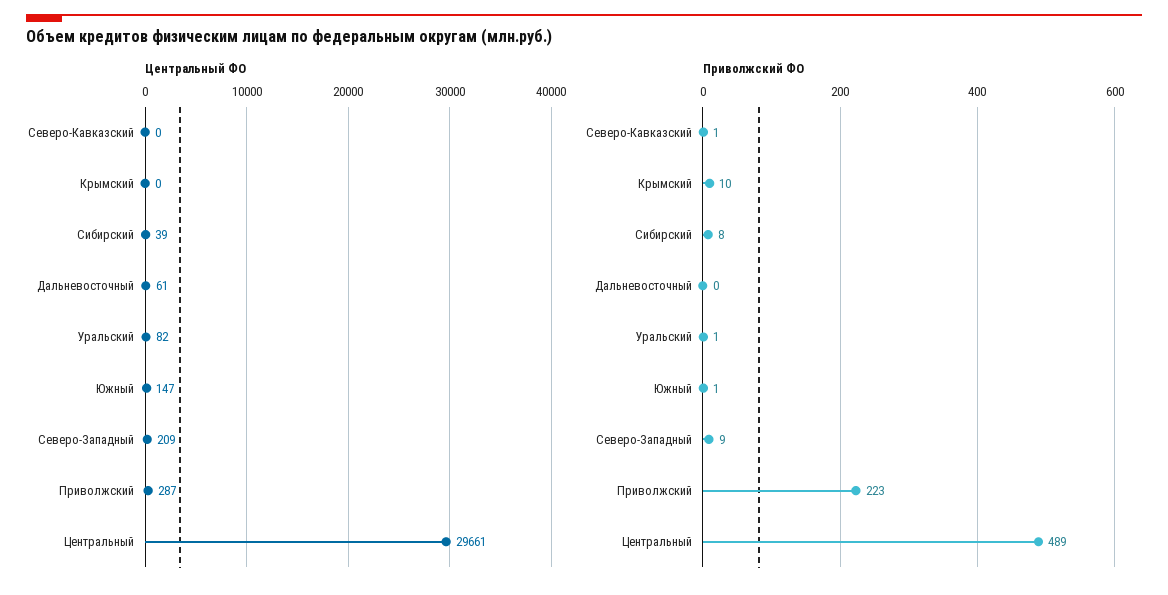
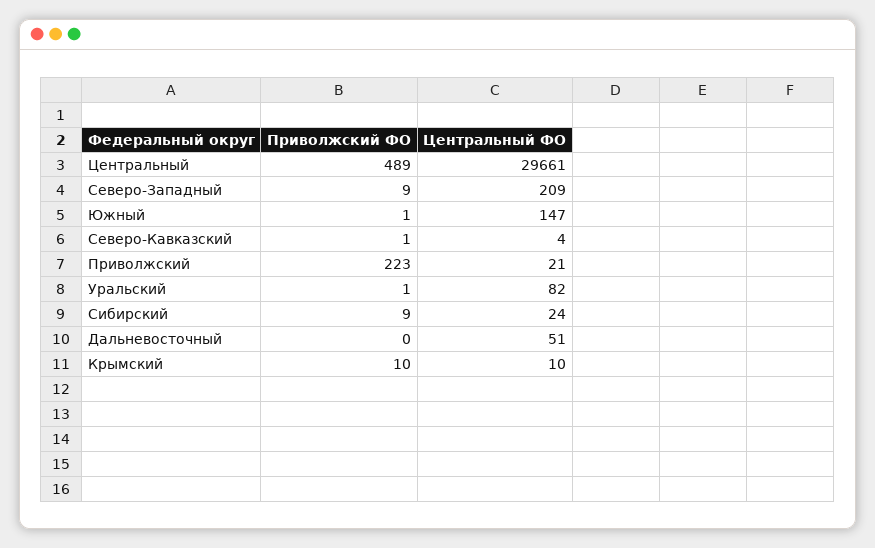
Центральный ФО, Северо-Кавказский: 0 -> 4
Центральный ФО, Крымский: 0 -> 10
Центральный ФО, Сибирский: 39 -> 24
Центральный ФО, Дальневосточный: 61 -> 51
Центральный ФО, Приволжский: 287 -> 21
Приволжский ФО, Сибирский: 8 -> 9

